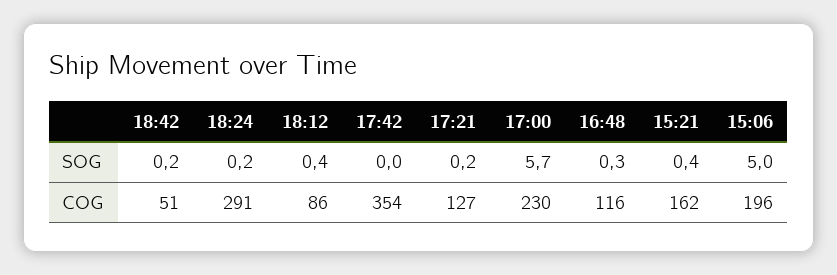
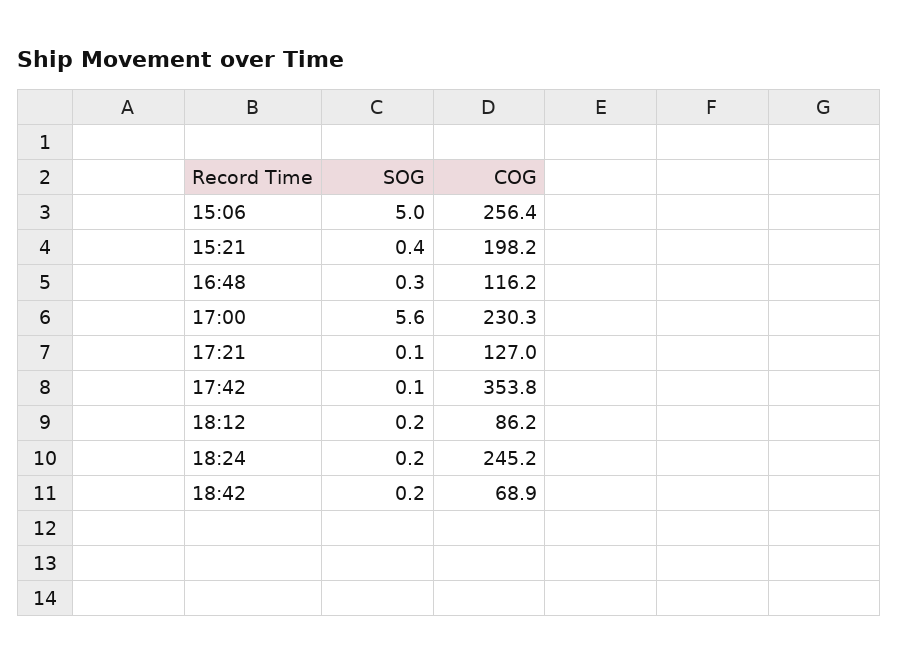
18:12, SOG: 0.4 -> 0.2
17:42, SOG: 0 -> 0.1
17:21, SOG: 0.2 -> 0.1
17:00, SOG: 5.7 -> 5.6
18:42, COG: 51 -> 68.9
18:24, COG: 291 -> 245.2
15:21, COG: 162 -> 198.2
15:06, COG: 196 -> 256.4

